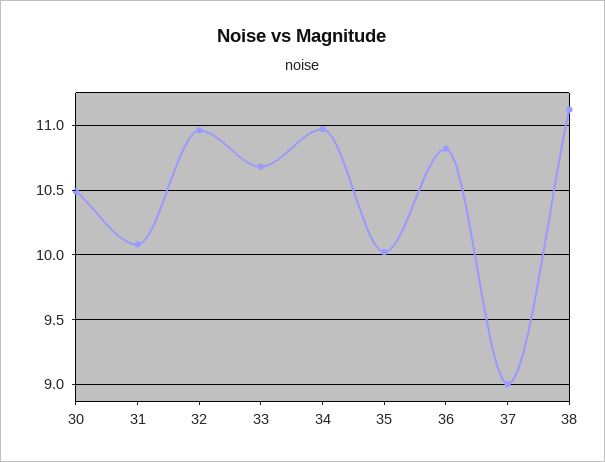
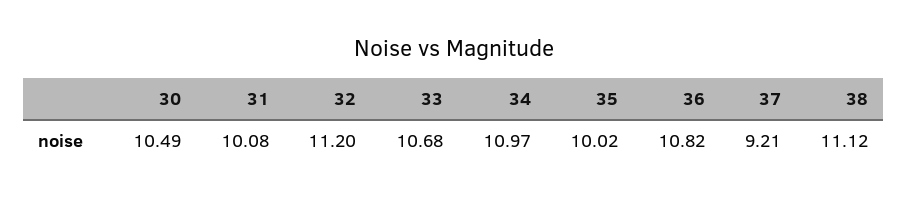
32: 10.95 -> 11.2
37: 9 -> 9.21

